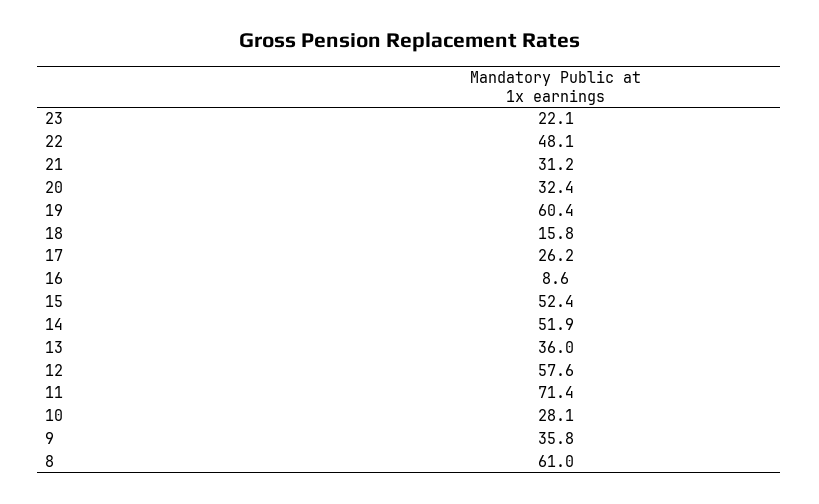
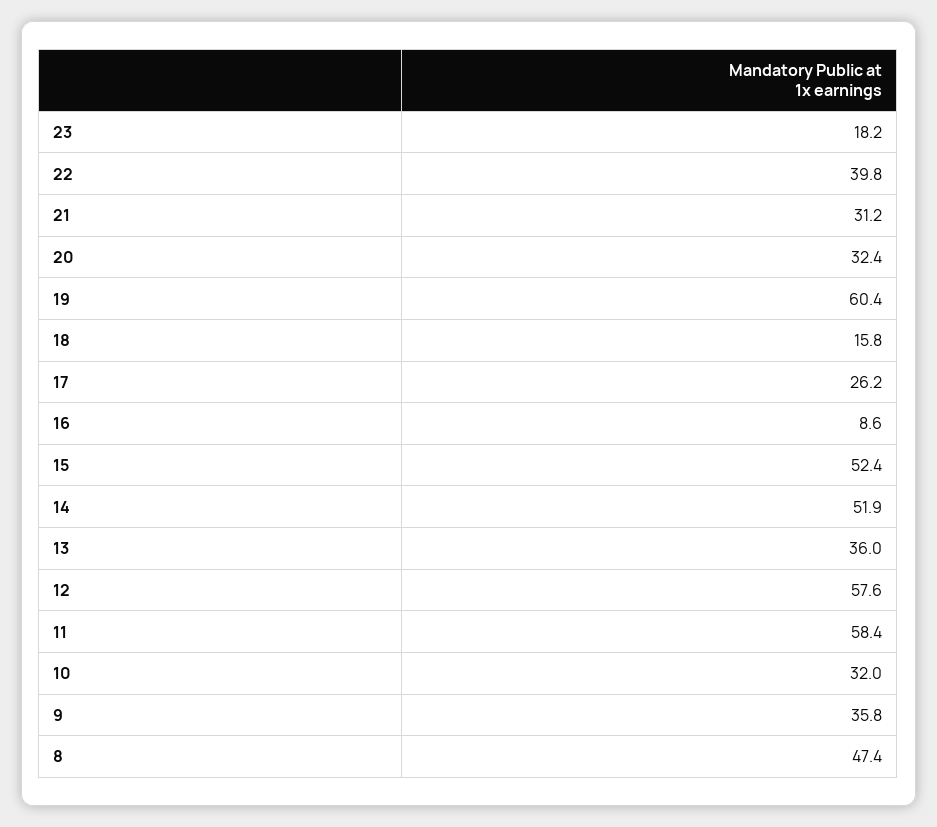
23: 22.1 -> 18.2
22: 48.1 -> 39.8
11: 71.4 -> 58.4
10: 28.1 -> 32
8: 61 -> 47.4

